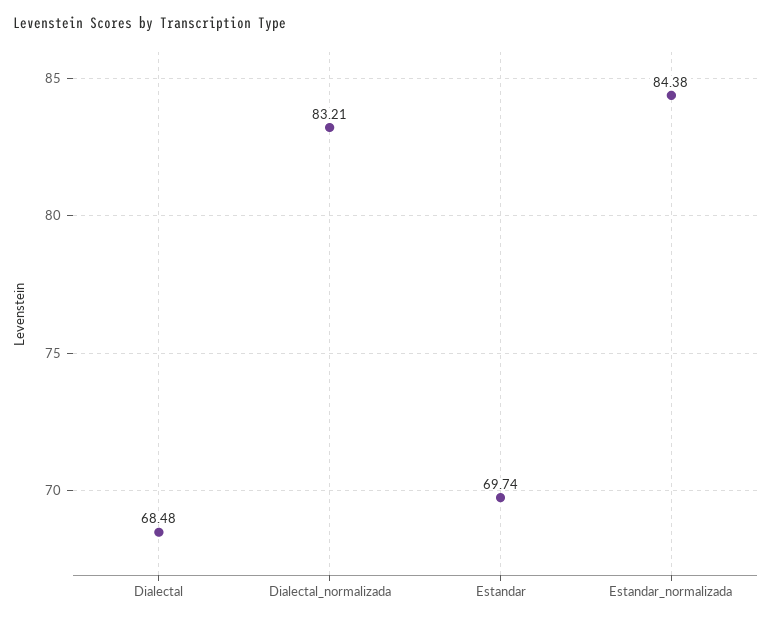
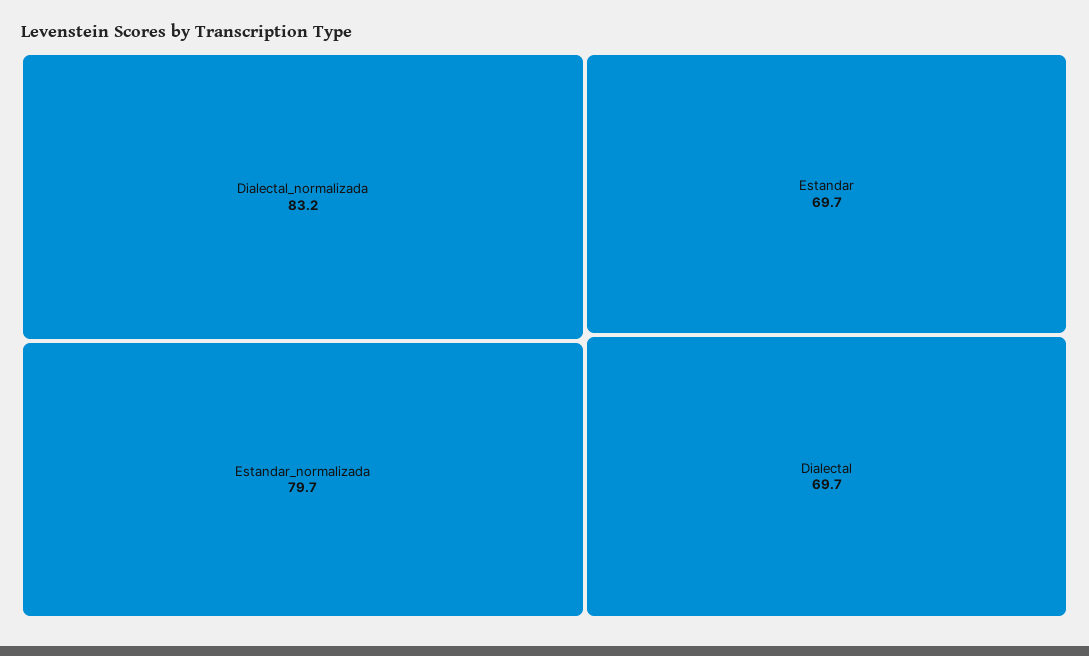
Dialectal: 68.48 -> 69.7
Estandar_normalizada: 84.38 -> 79.7

